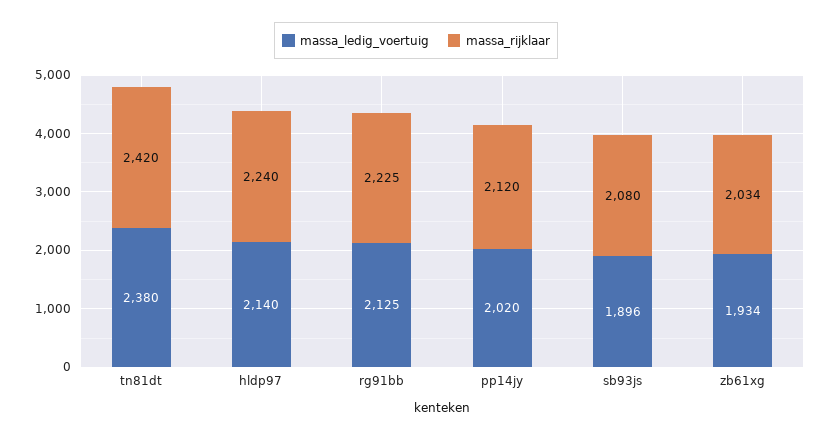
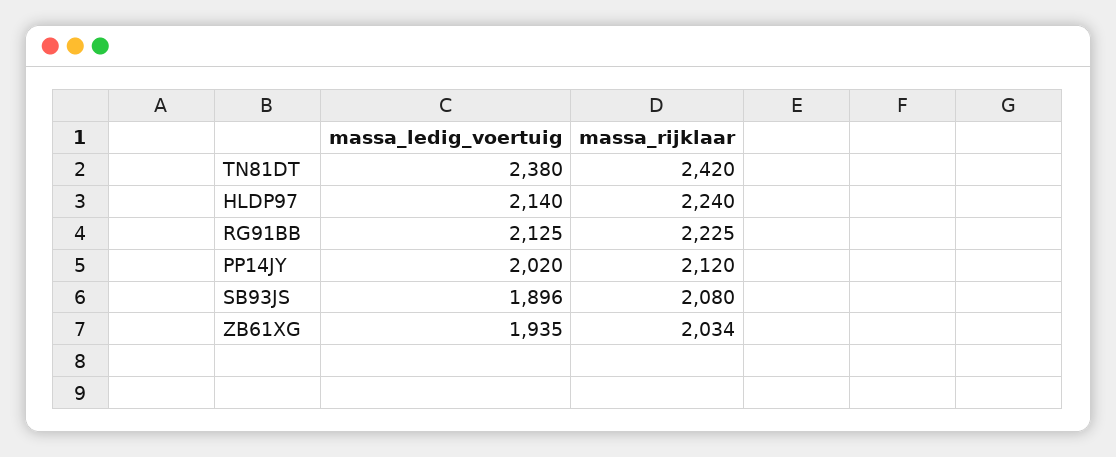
massa_ledig_voertuig, zb61xg: 1934 -> 1935

